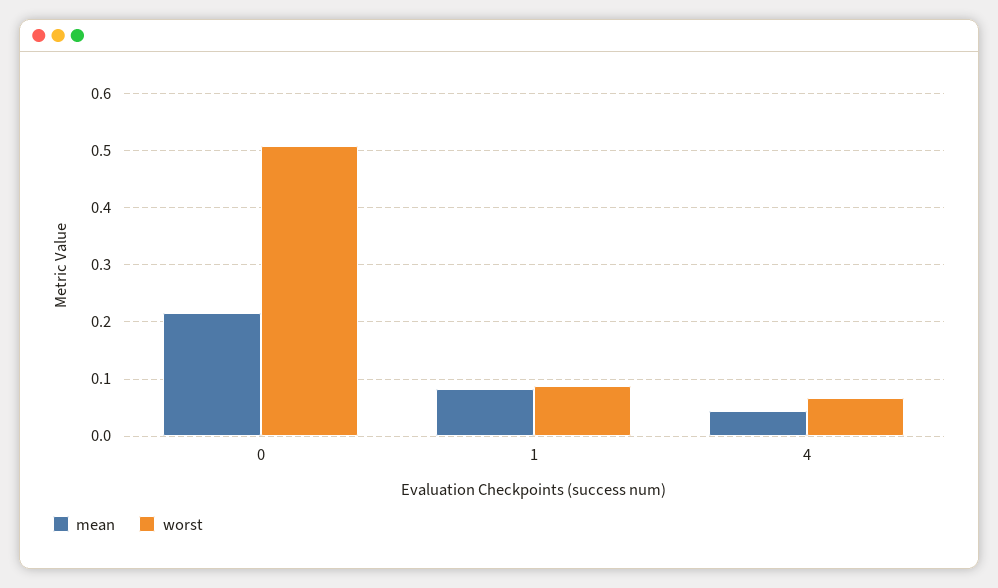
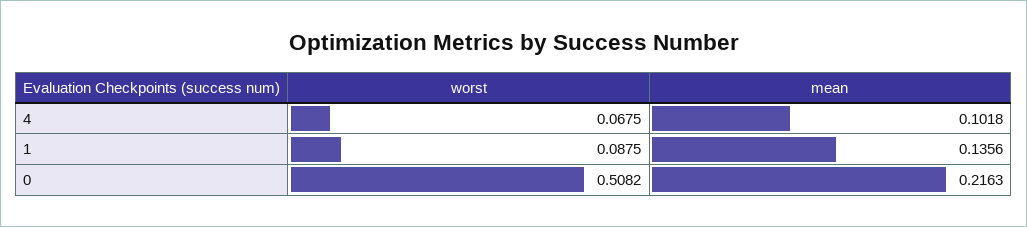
mean, 1: 0.08 -> 0.1356
mean, 4: 0.04 -> 0.1018

